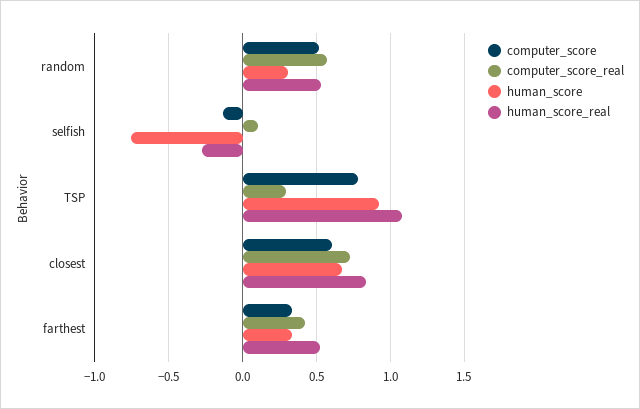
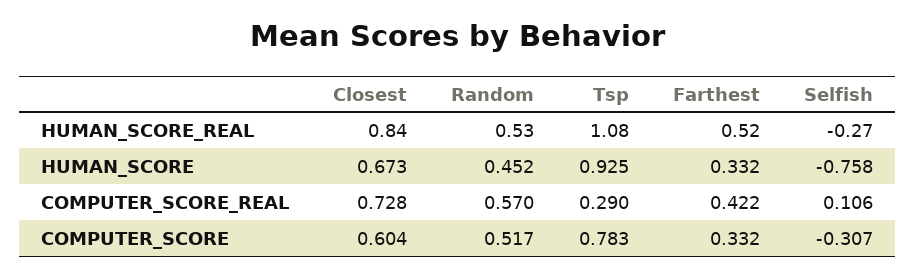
human_score, random: 0.3 -> 0.452
computer_score, selfish: -0.15 -> -0.307

